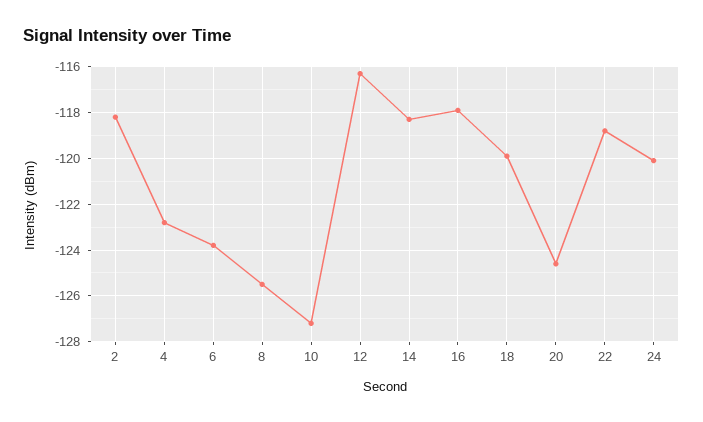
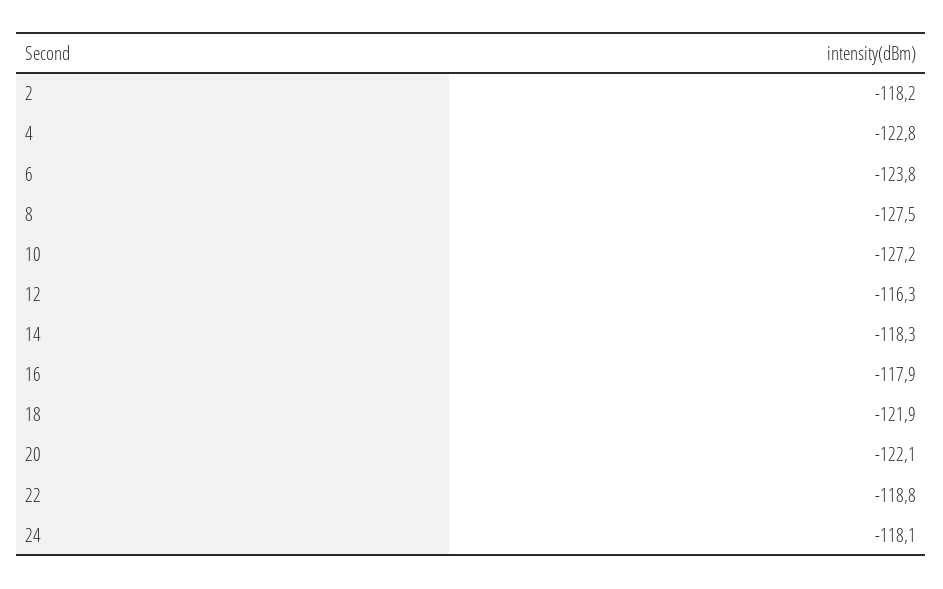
8: -125.5 -> -127.5
18: -120 -> -121.9
20: -124.5 -> -122.1
24: -120 -> -118.1

